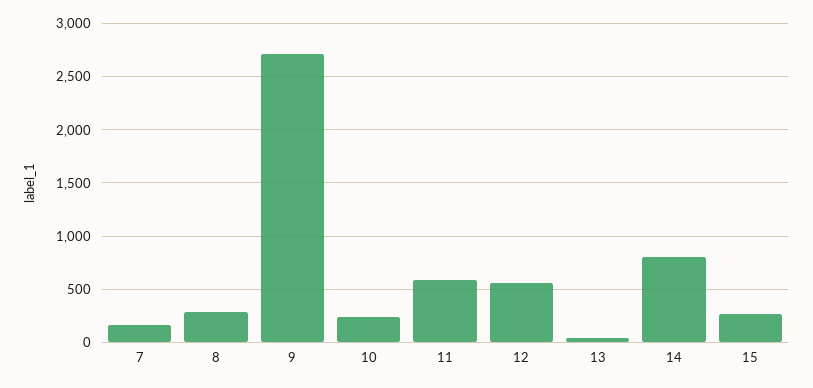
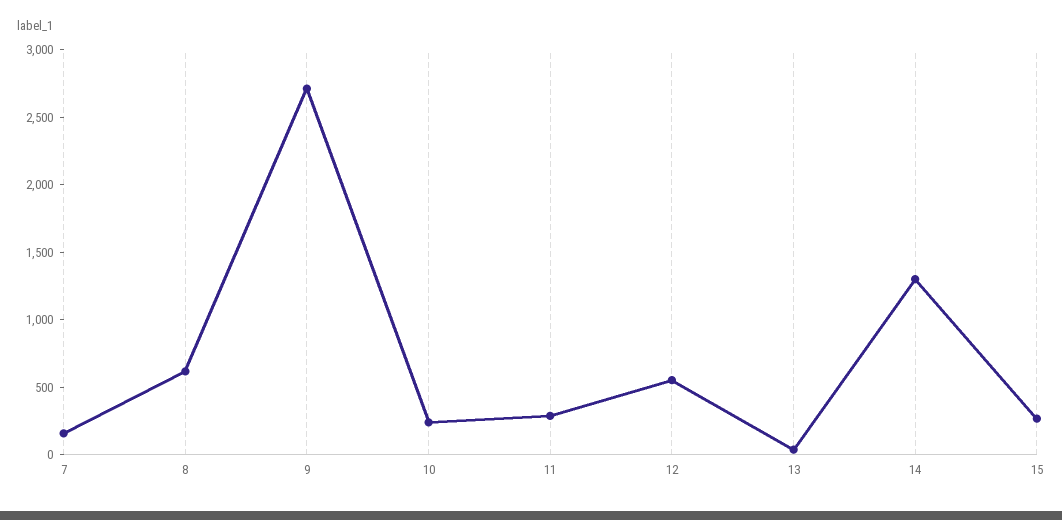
8: 300 -> 600
11: 600 -> 300
14: 800 -> 1300

